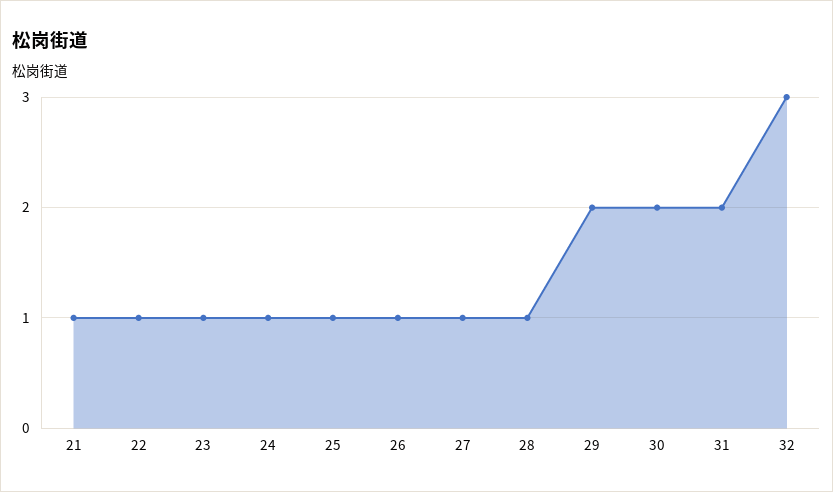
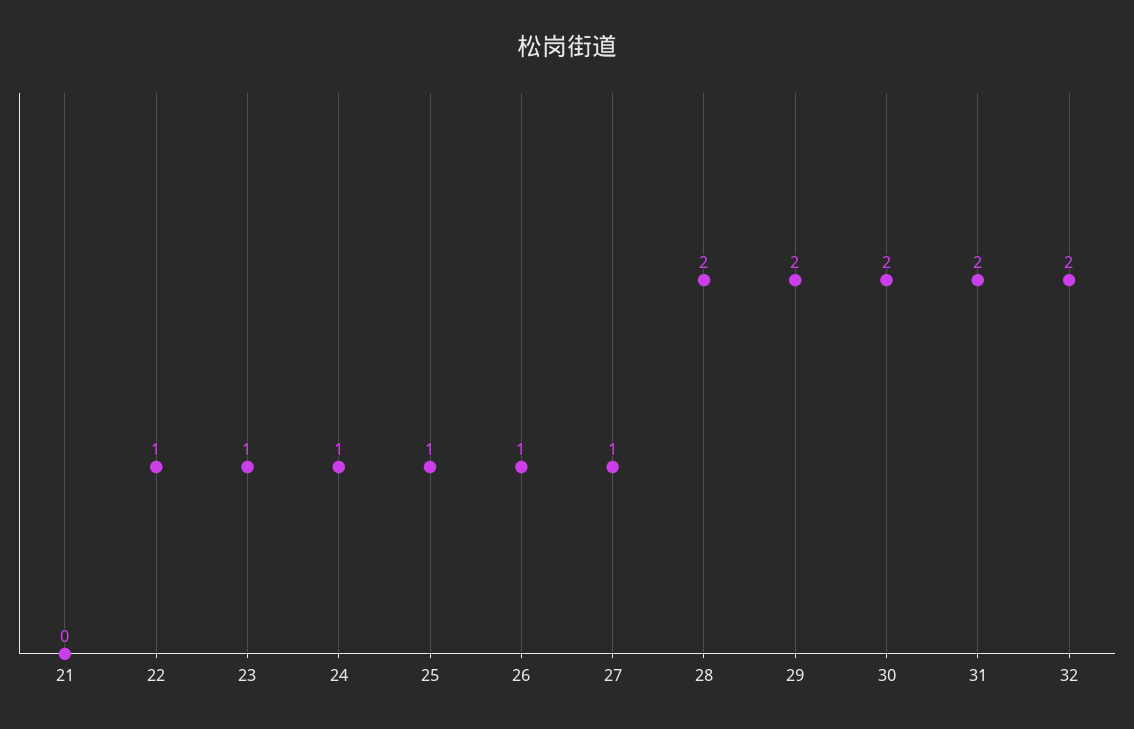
21: 1 -> 0
28: 1 -> 2
32: 3 -> 2

